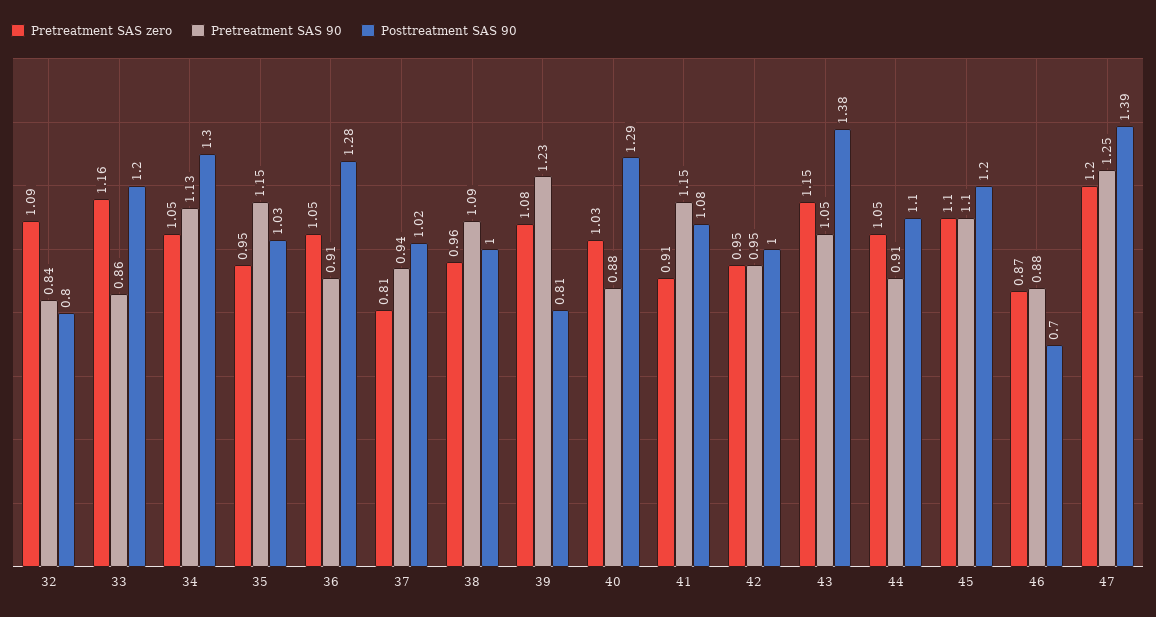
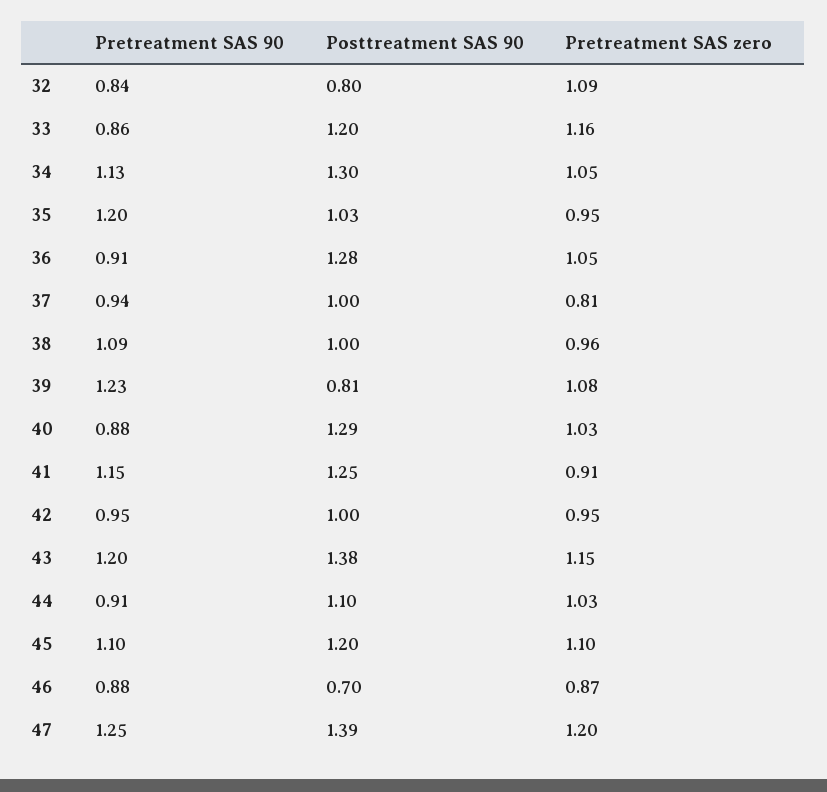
Pretreatment SAS 90, 35: 1.15 -> 1.2
Posttreatment SAS 90, 37: 1.02 -> 1
Posttreatment SAS 90, 41: 1.08 -> 1.25
Pretreatment SAS 90, 43: 1.05 -> 1.2
Pretreatment SAS zero, 44: 1.05 -> 1.03

